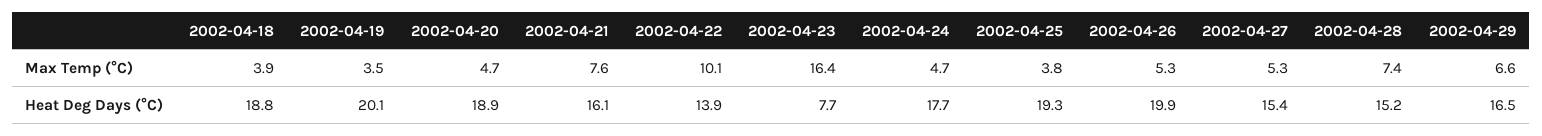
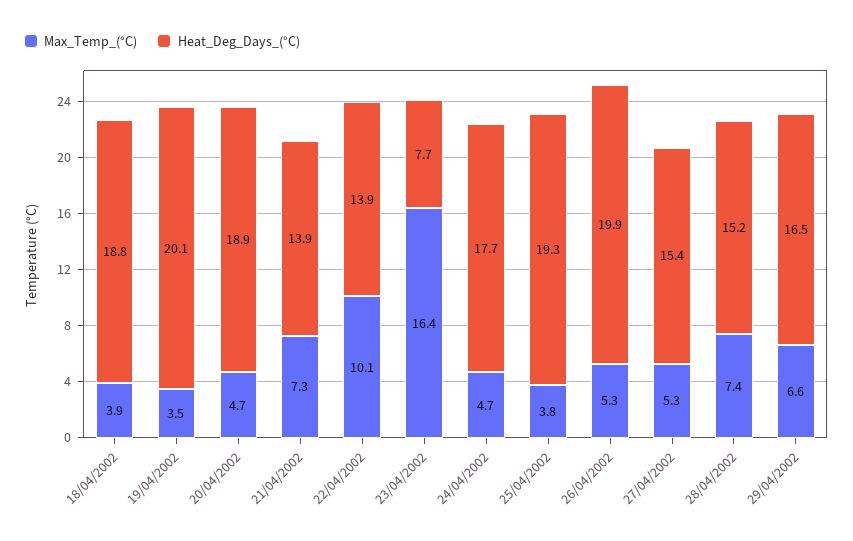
Max Temp (°C), 2002-04-21: 7.6 -> 7.3
Heat Deg Days (°C), 2002-04-21: 16.1 -> 13.9

